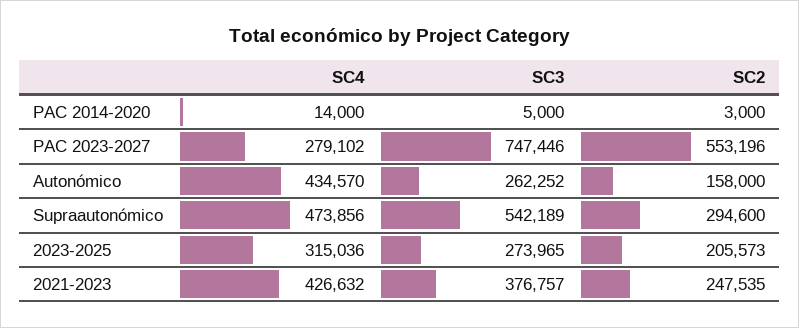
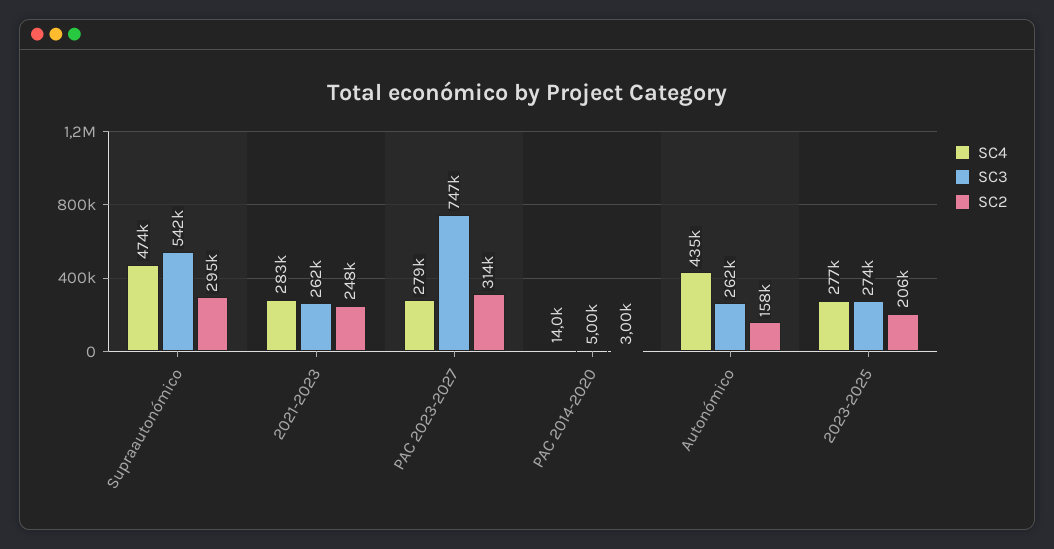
SC2, PAC 2023-2027: 553196 -> 314000
SC4, 2023-2025: 315036 -> 277000
SC4, 2021-2023: 426632 -> 283000
SC3, 2021-2023: 376757 -> 262000

